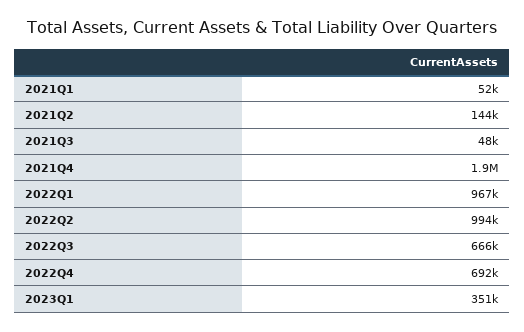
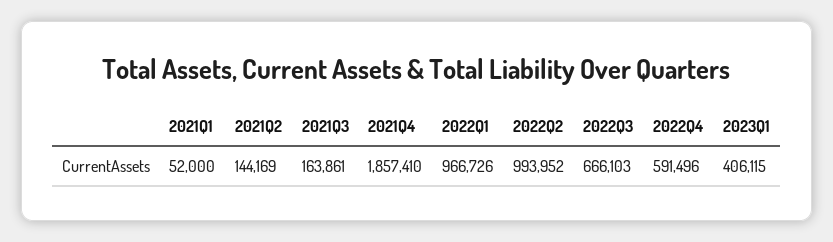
2021Q3: 48000 -> 163861
2022Q4: 692000 -> 591496
2023Q1: 351000 -> 406115

